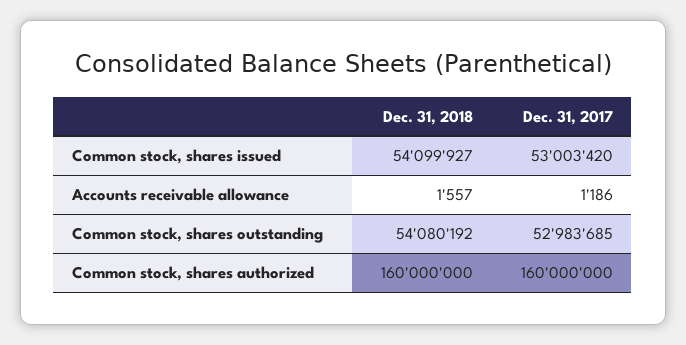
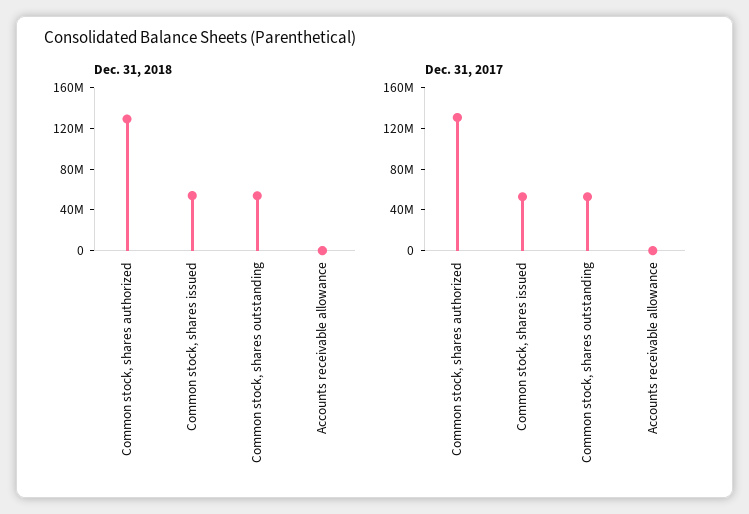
Dec. 31, 2018, Common stock, shares authorized: 160000000 -> 130000000
Dec. 31, 2017, Common stock, shares authorized: 160000000 -> 130000000

